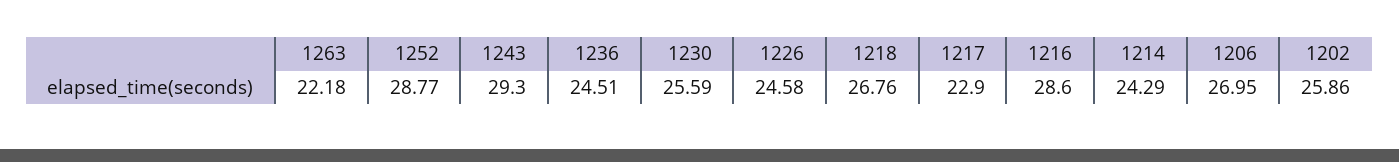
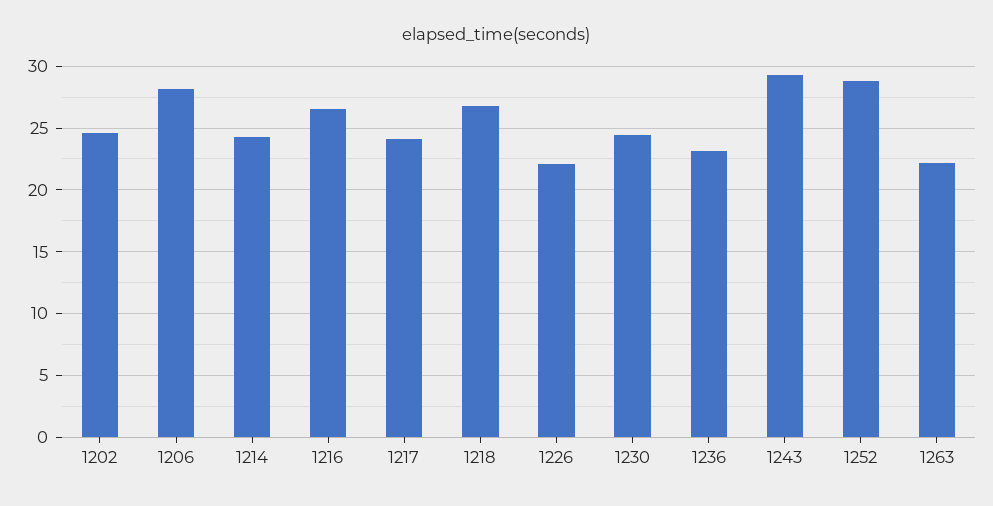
1236: 24.51 -> 23
1230: 25.59 -> 24.5
1226: 24.58 -> 22
1217: 22.9 -> 24
1216: 28.6 -> 26.5
1206: 26.95 -> 28
1202: 25.86 -> 24.5

